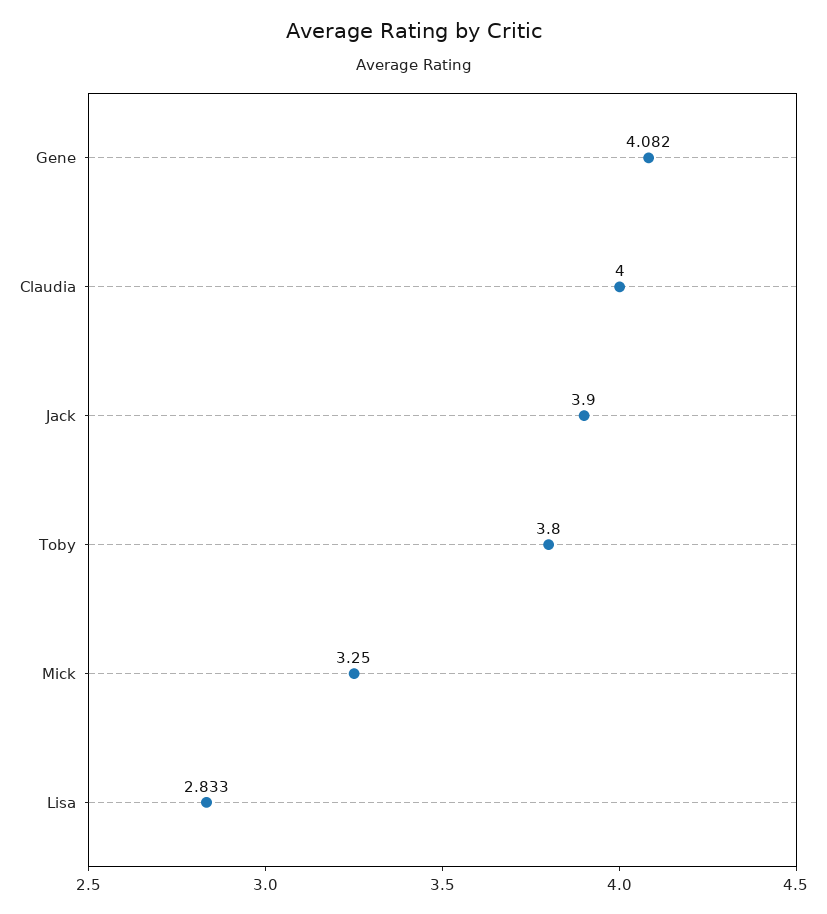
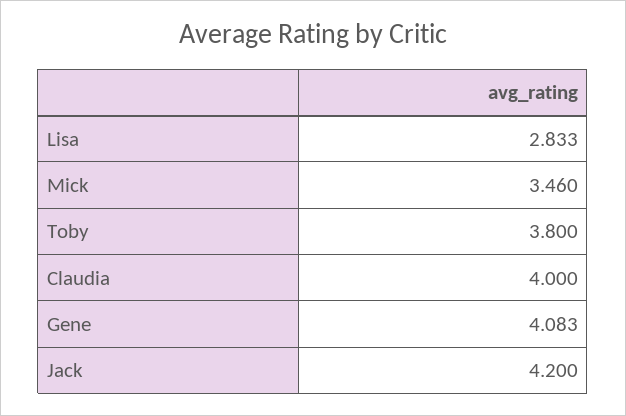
Gene: 4.082 -> 4.083
Jack: 3.9 -> 4.2
Mick: 3.25 -> 3.46

